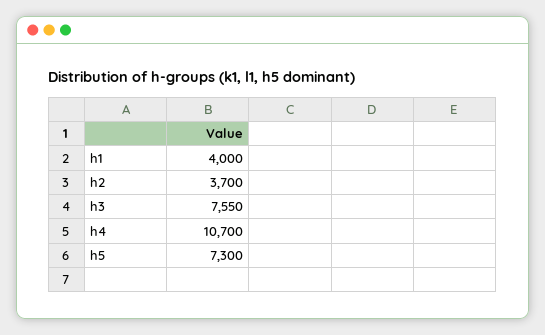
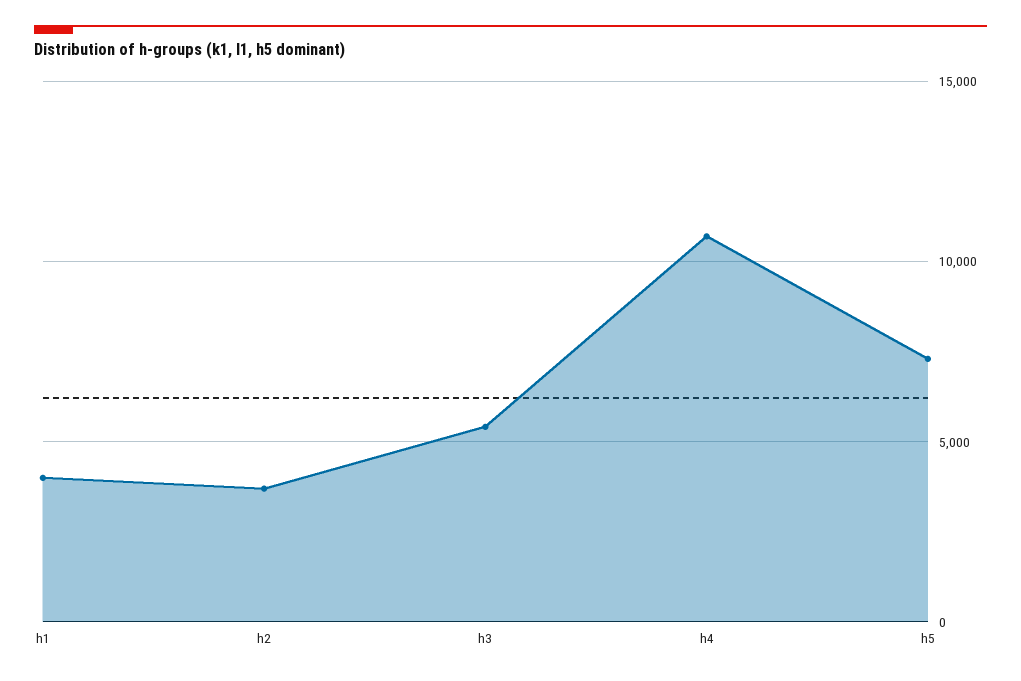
h3: 7550 -> 5500

